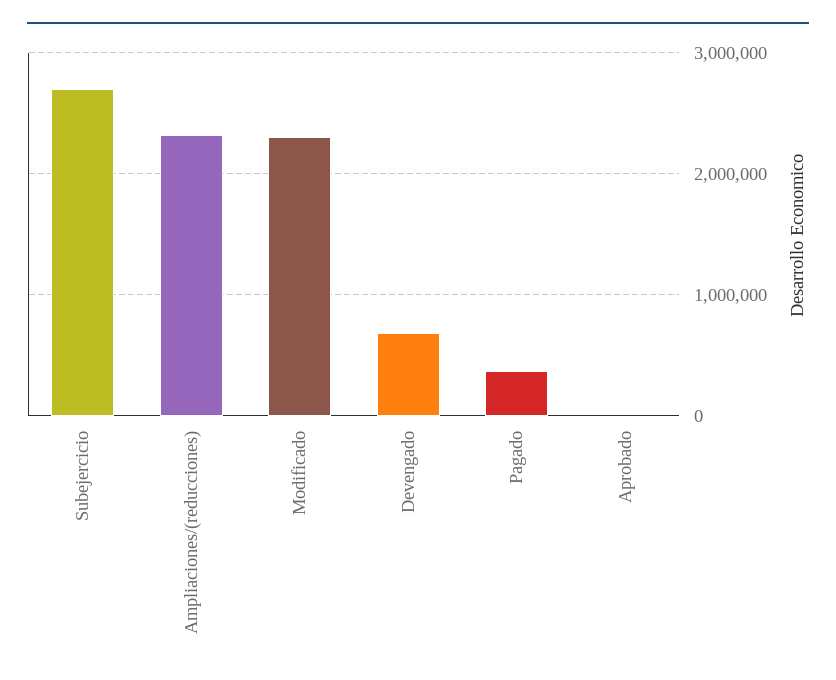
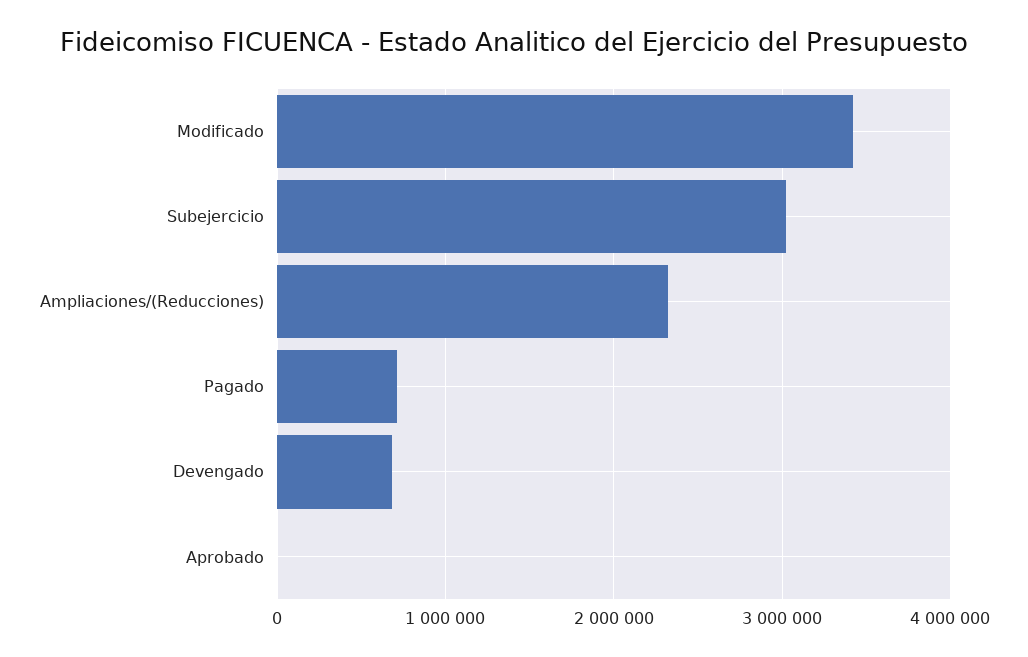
Subejercicio: 2700000 -> 3000000
Modificado: 2300000 -> 3400000
Pagado: 400000 -> 700000

